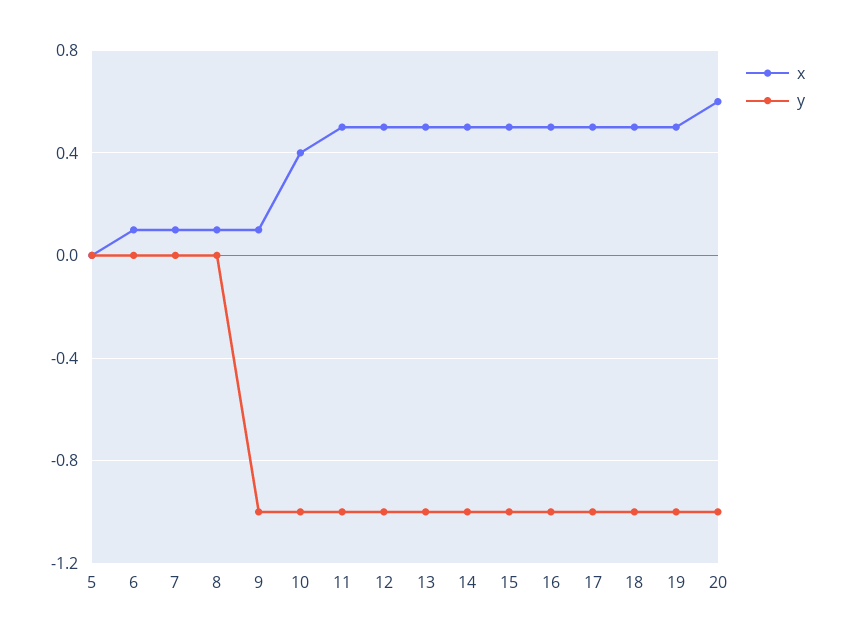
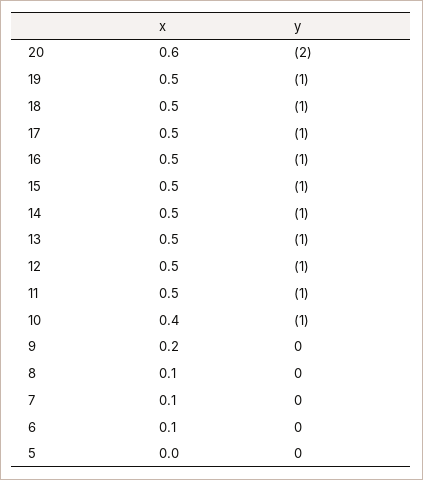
x, 9: 0.1 -> 0.2
y, 9: -1 -> 0
y, 20: -1 -> -2

